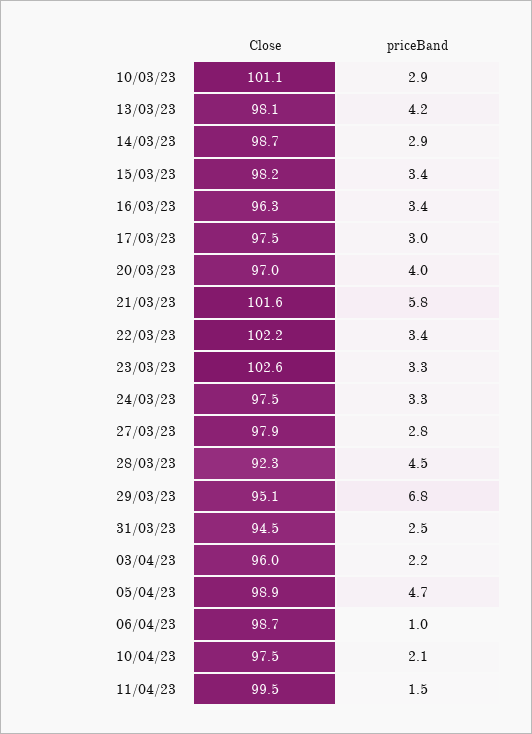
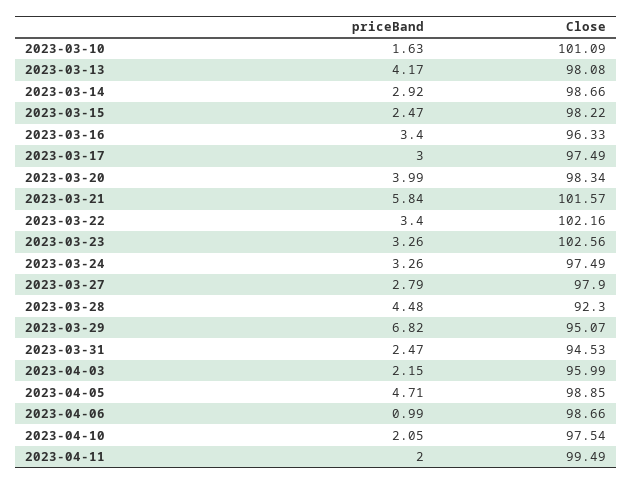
priceBand, 10/03/23: 2.9 -> 1.63
priceBand, 15/03/23: 3.4 -> 2.47
Close, 20/03/23: 97 -> 98.34
priceBand, 11/04/23: 1.5 -> 2

